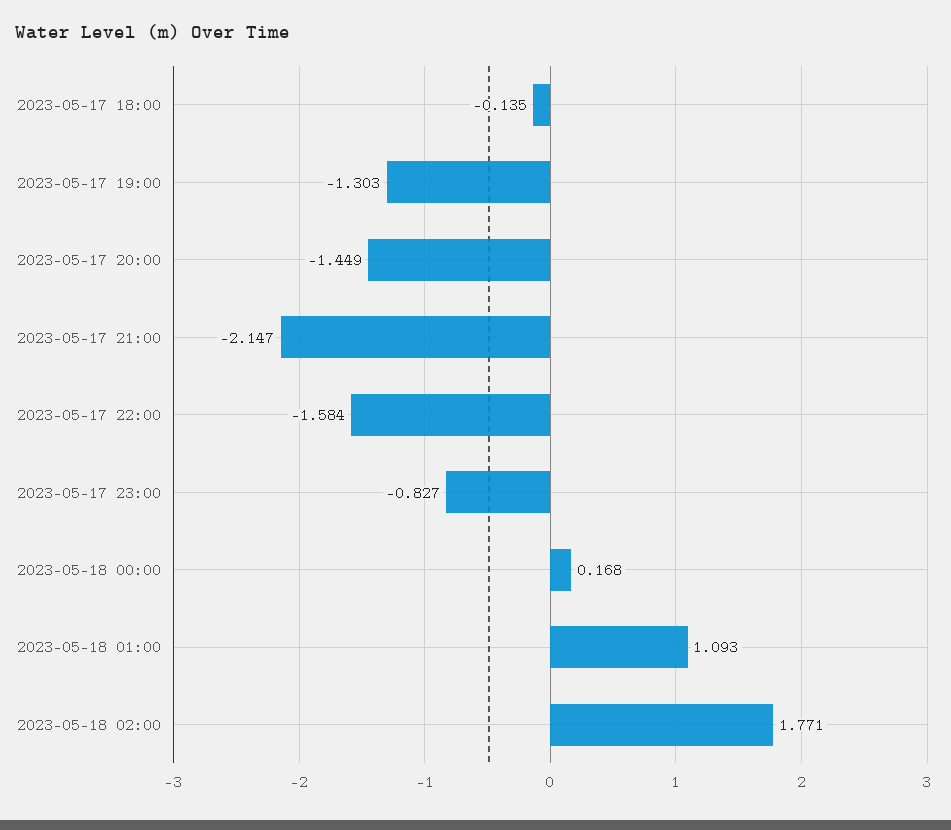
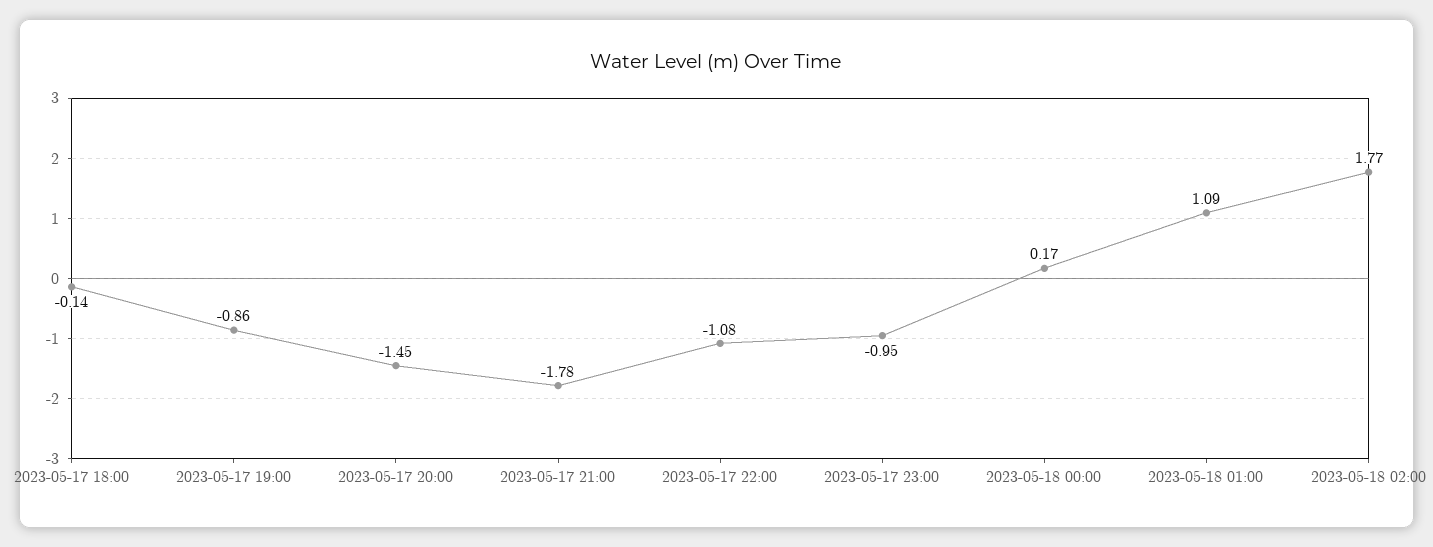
2023-05-17 19:00: -1.303 -> -0.86
2023-05-17 21:00: -2.147 -> -1.78
2023-05-17 22:00: -1.584 -> -1.08
2023-05-17 23:00: -0.827 -> -0.95

